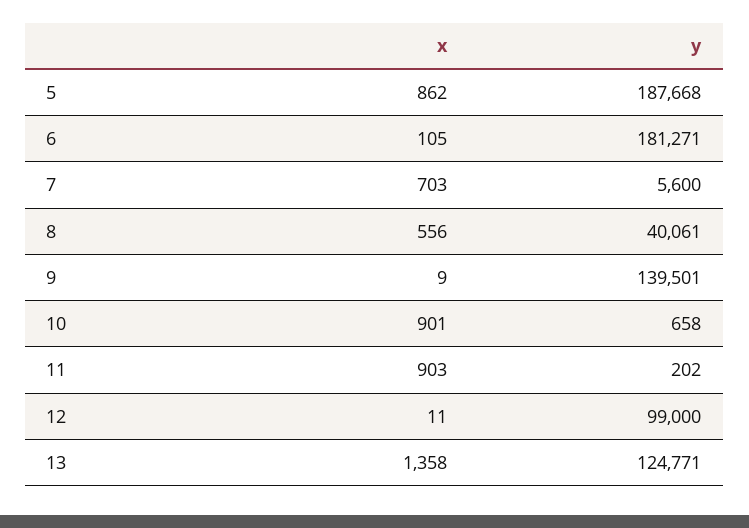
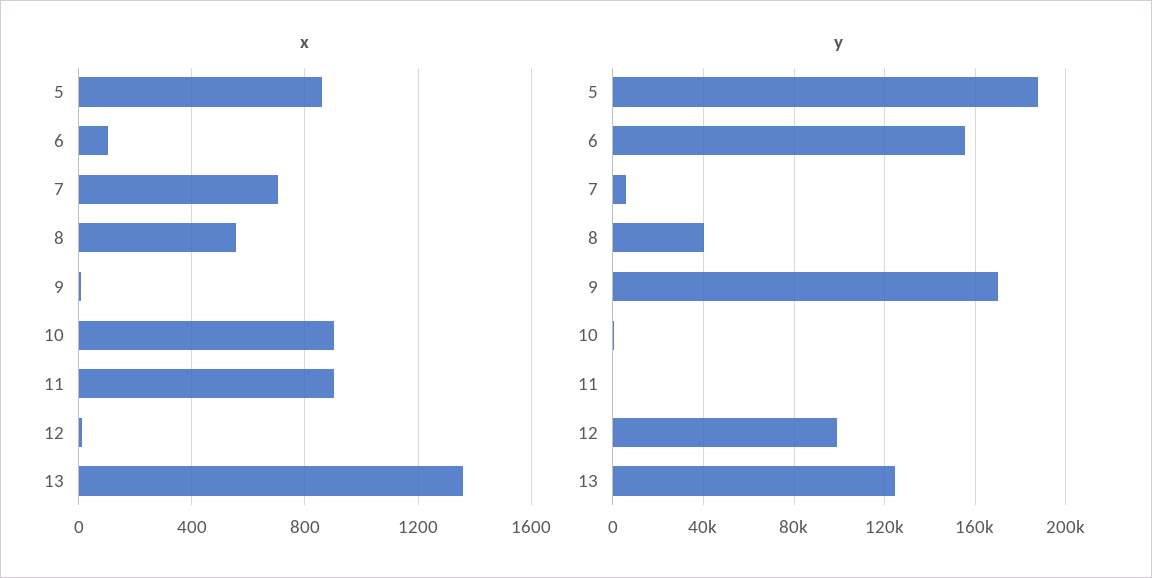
y, 6: 181271 -> 155000
y, 9: 139501 -> 170000

